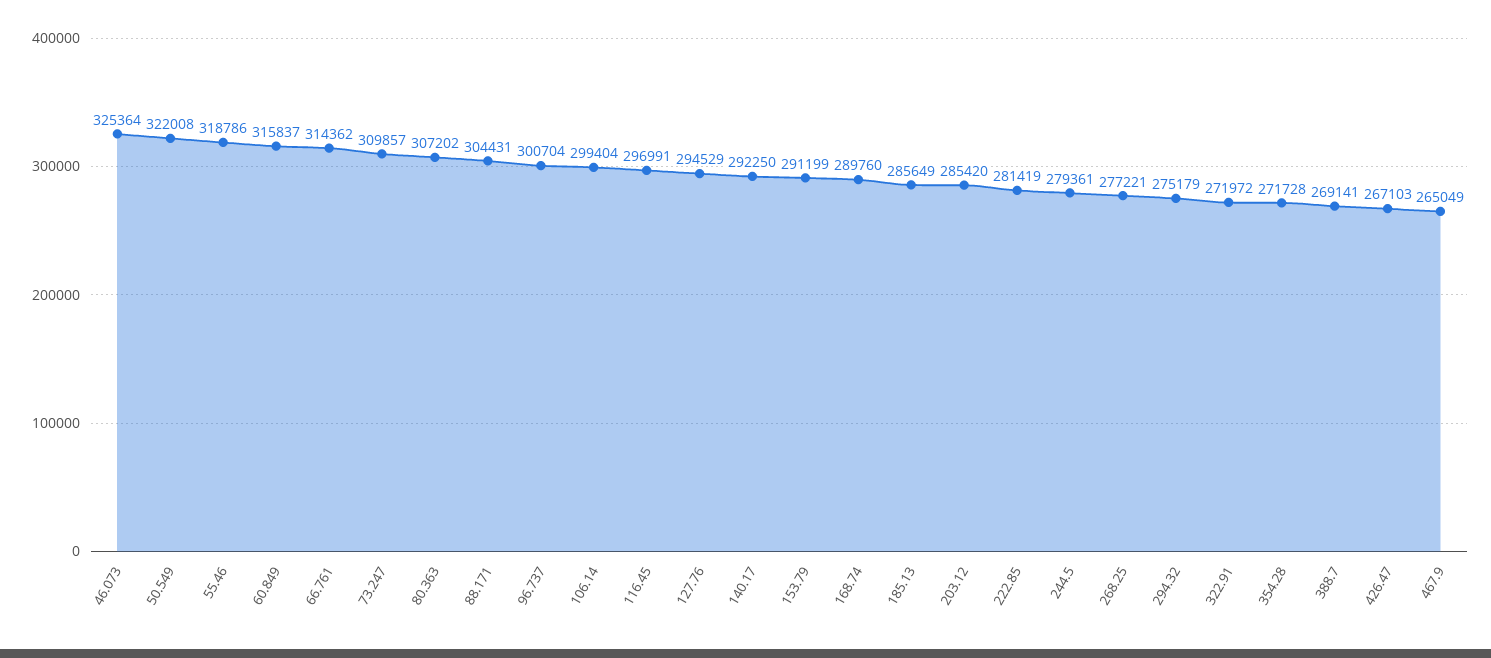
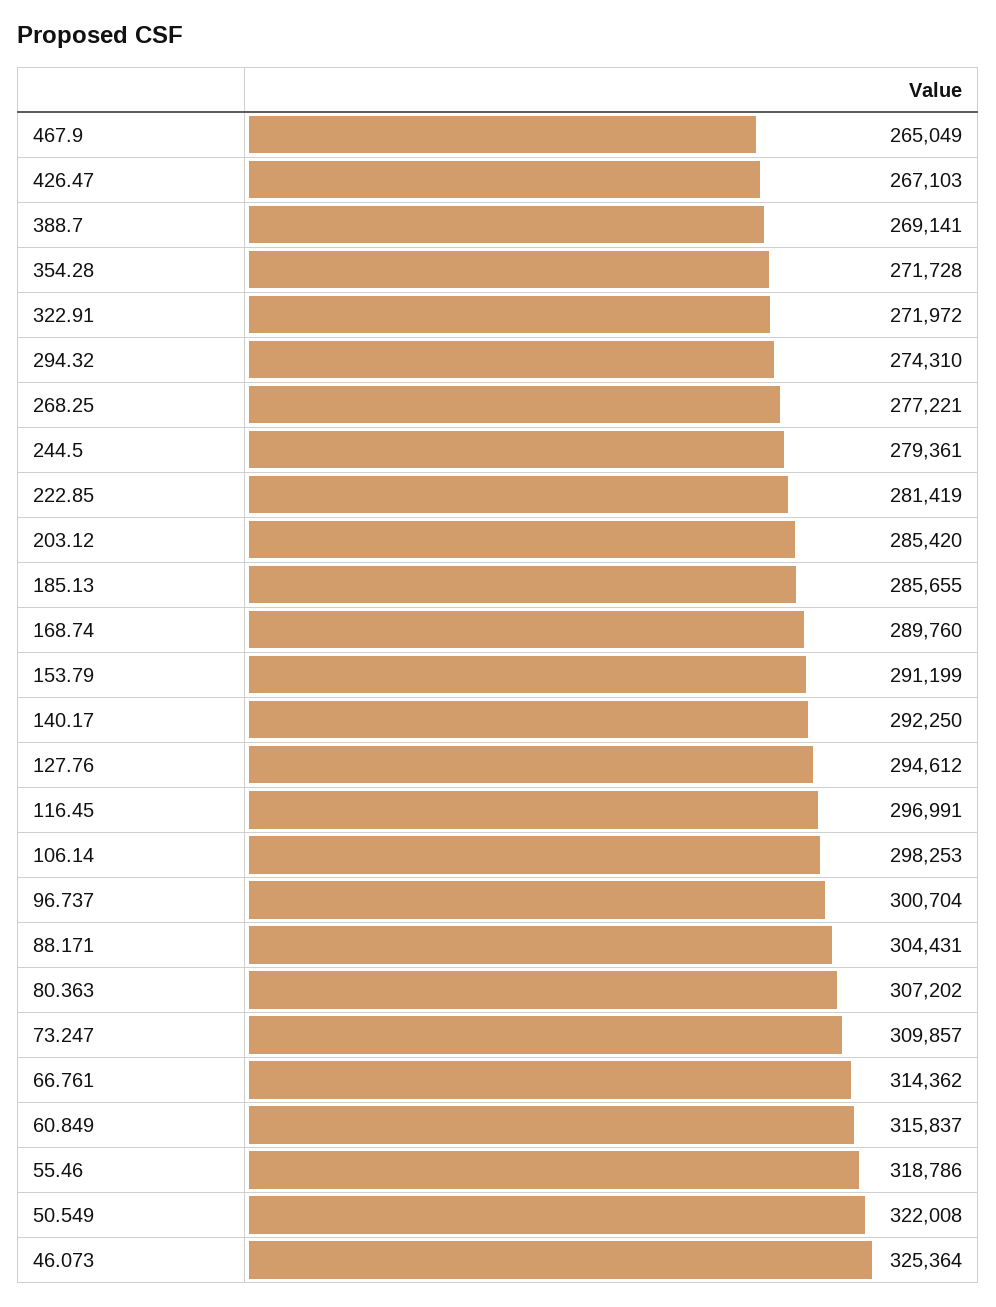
106.14: 299404 -> 298253
127.76: 294529 -> 294612
185.13: 285649 -> 285655
294.32: 275179 -> 274310

